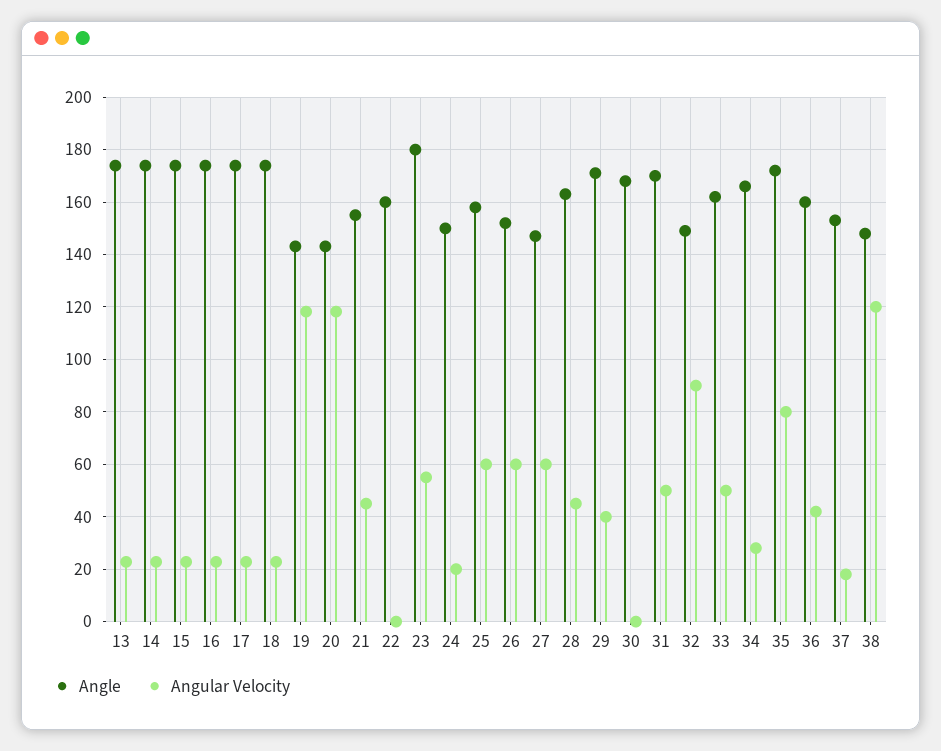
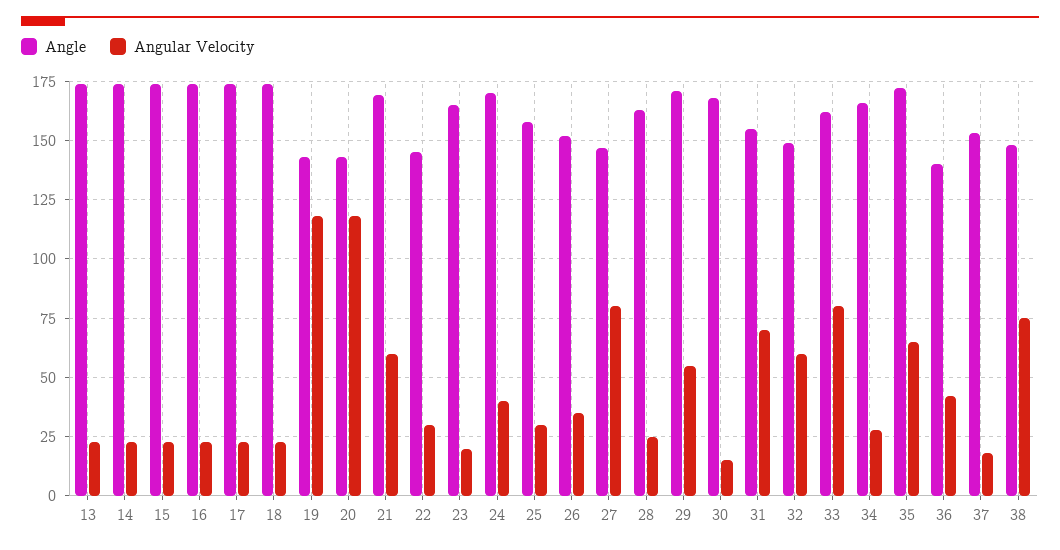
Angle, 21: 155 -> 170
Angular Velocity, 21: 45 -> 60
Angle, 22: 160 -> 145
Angular Velocity, 22: 0 -> 30
Angle, 23: 180 -> 165
Angular Velocity, 23: 55 -> 20
Angle, 24: 150 -> 170
Angular Velocity, 24: 20 -> 40
Angular Velocity, 25: 60 -> 30
Angular Velocity, 26: 60 -> 35
Angular Velocity, 27: 60 -> 80
Angular Velocity, 28: 45 -> 25
Angular Velocity, 29: 40 -> 55
Angular Velocity, 30: 0 -> 15
Angle, 31: 170 -> 155
Angular Velocity, 31: 50 -> 70
Angular Velocity, 32: 90 -> 60
Angular Velocity, 33: 50 -> 80
Angular Velocity, 35: 80 -> 65
Angle, 36: 160 -> 140
Angular Velocity, 38: 120 -> 75

